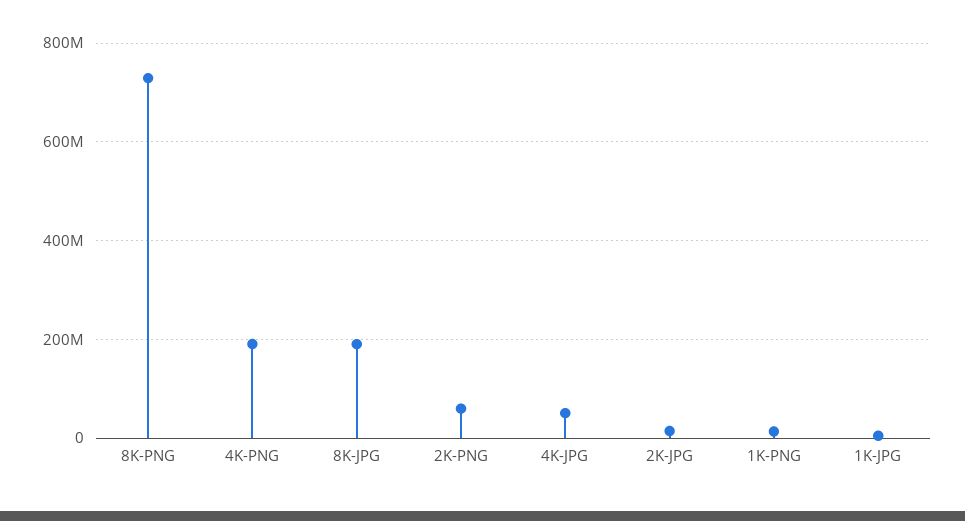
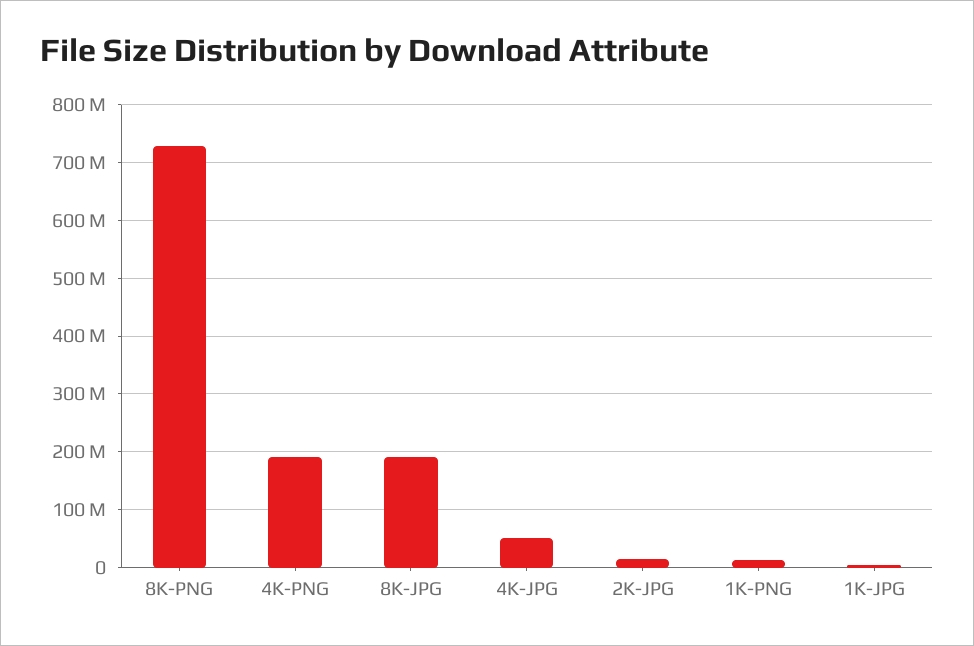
2K-PNG: 60000000 -> none

